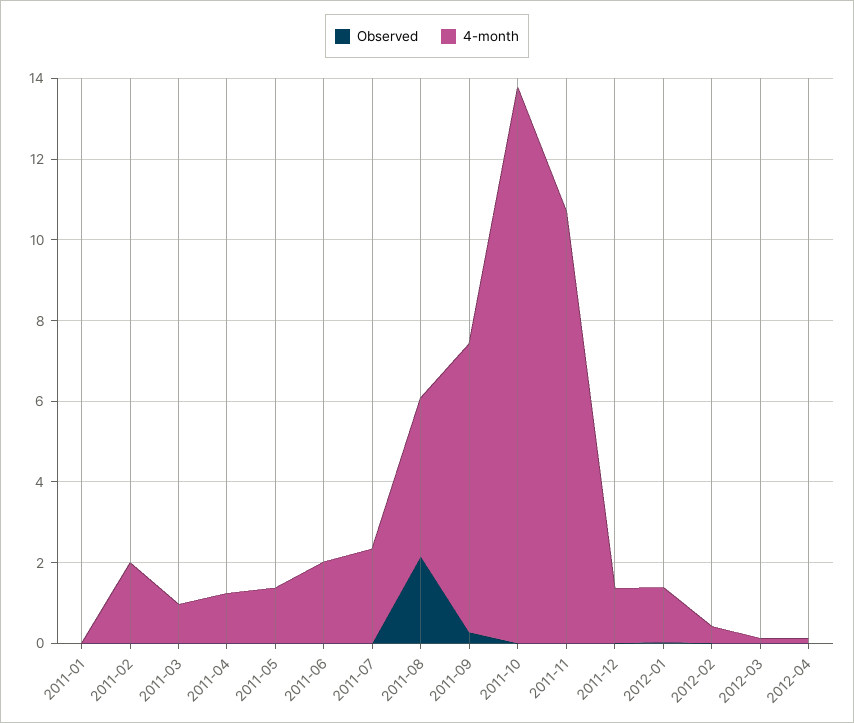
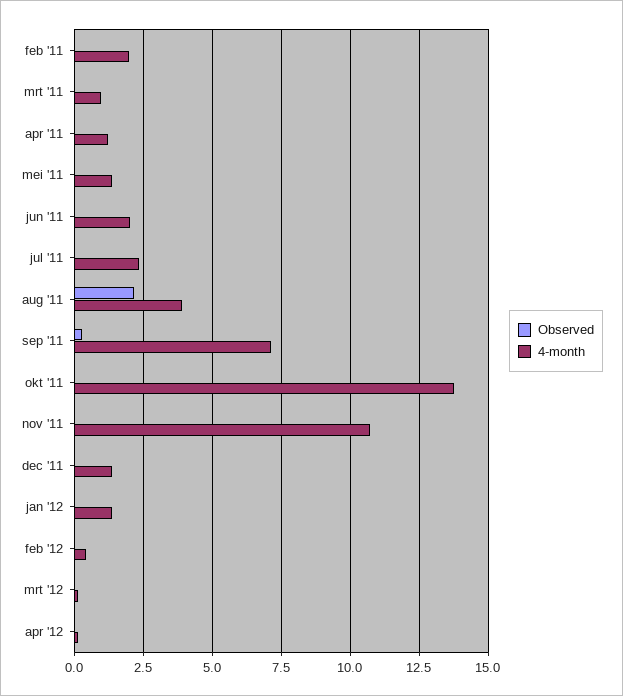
Observed, 2011-01: 0 -> none
4-month, 2011-01: 0 -> none

